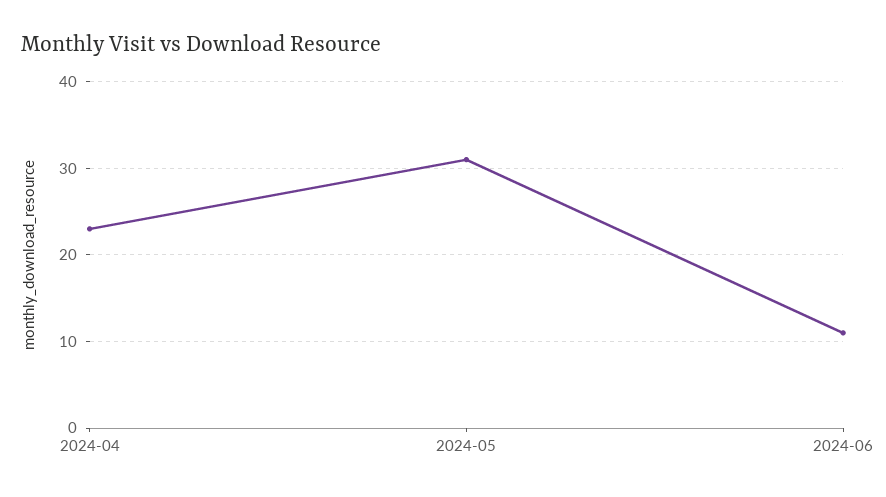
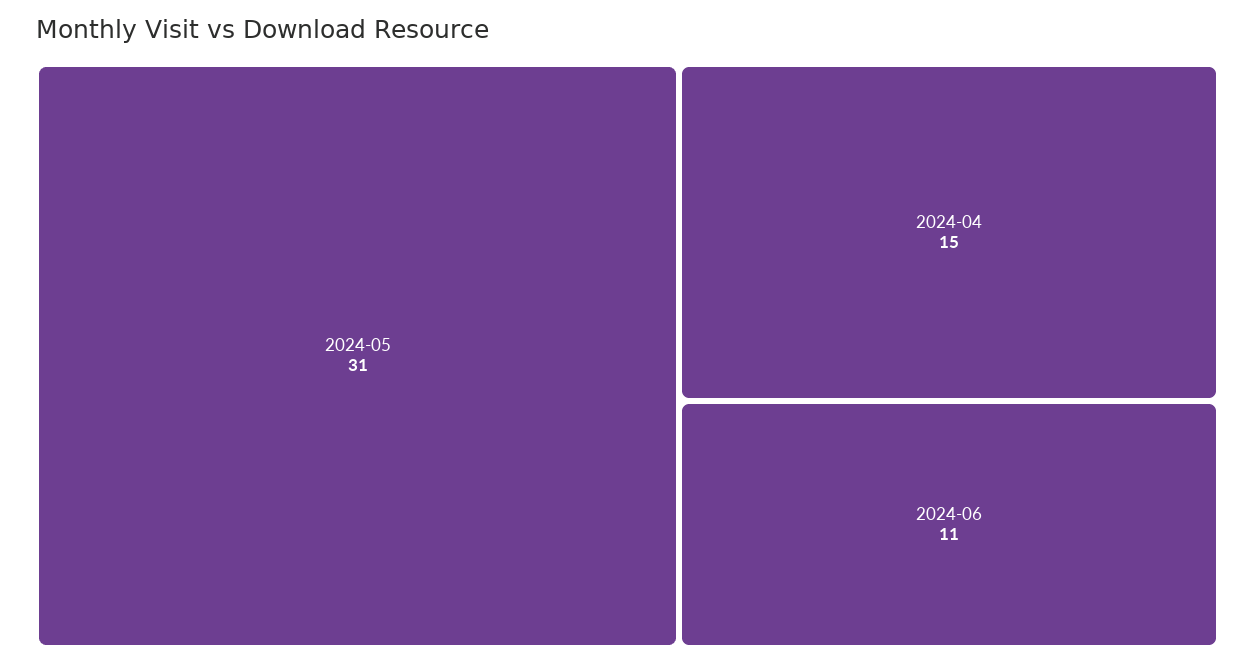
2024-04: 23 -> 15

